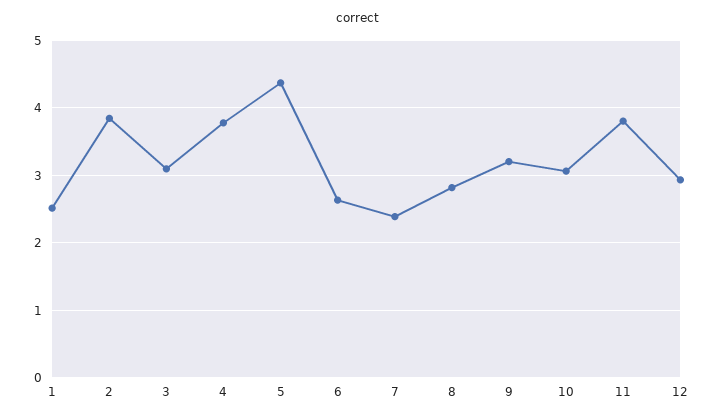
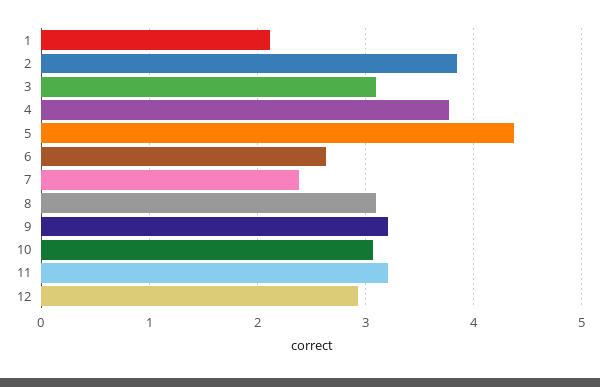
1: 2.5 -> 2.1
8: 2.8 -> 3.1
11: 3.8 -> 3.2

